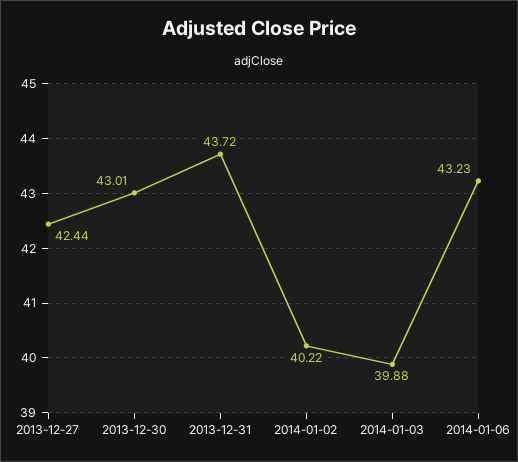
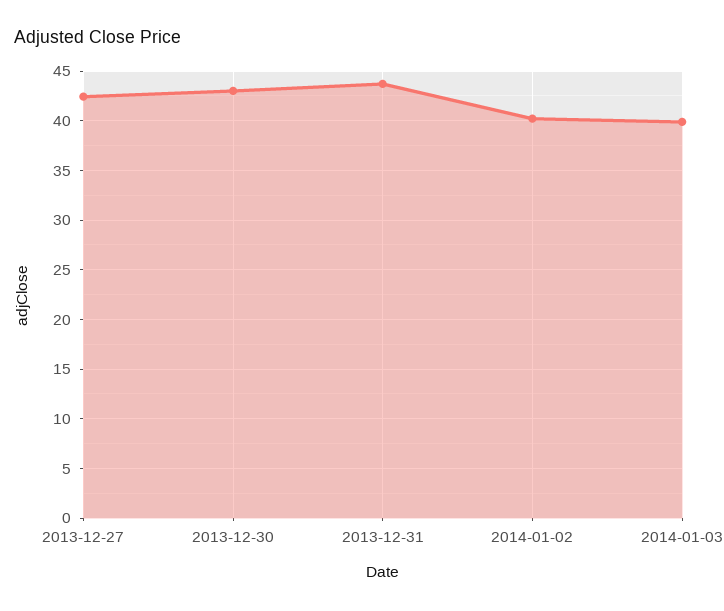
2014-01-06: 43.23 -> none

